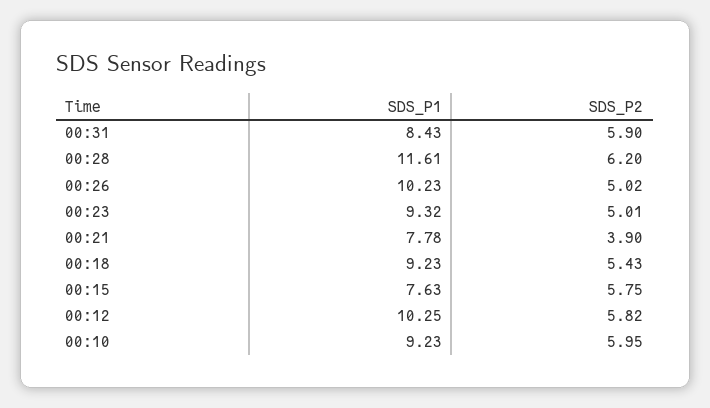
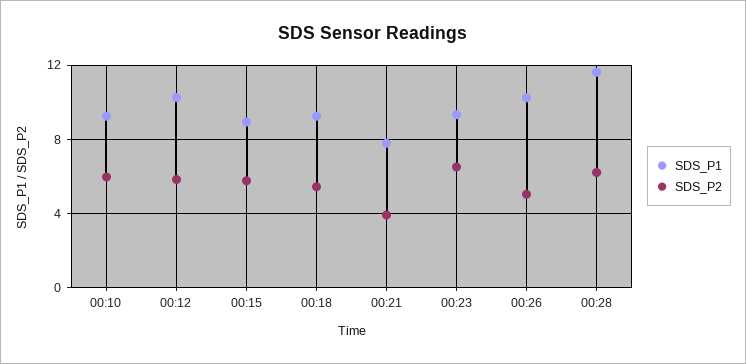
SDS_P1, 00:31: 8.43 -> none
SDS_P2, 00:31: 5.9 -> none
SDS_P2, 00:23: 5.01 -> 6.5
SDS_P1, 00:15: 7.63 -> 9

